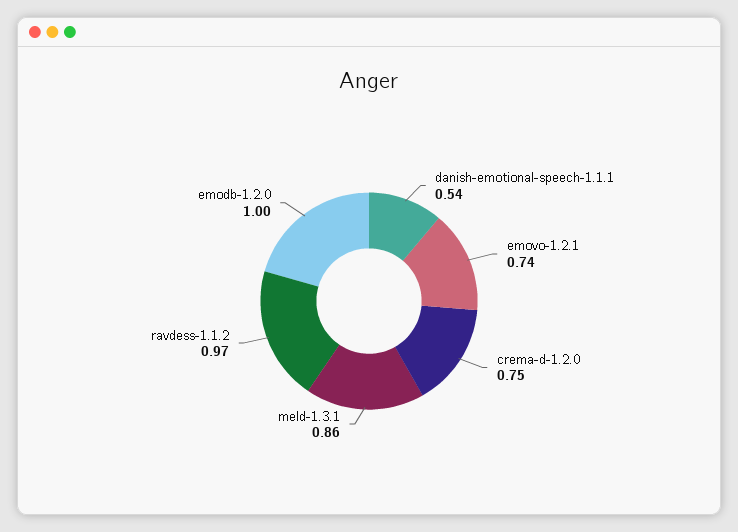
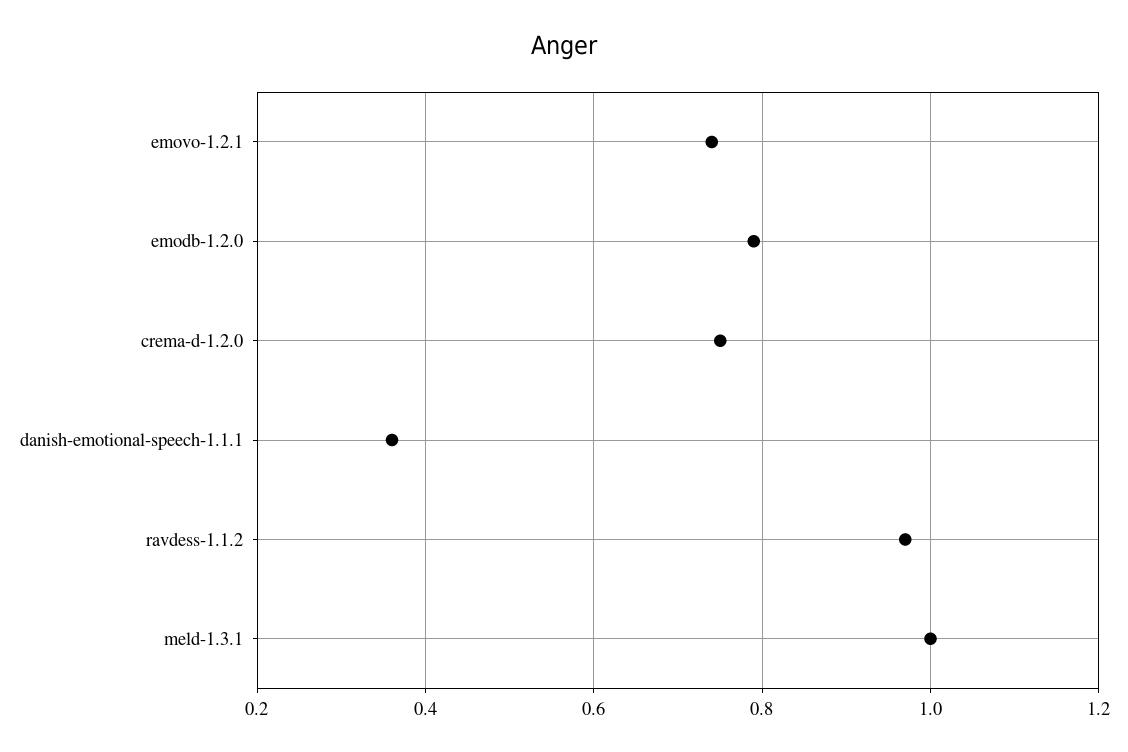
danish-emotional-speech-1.1.1: 0.54 -> 0.35
meld-1.3.1: 0.86 -> 1
emodb-1.2.0: 1 -> 0.8

